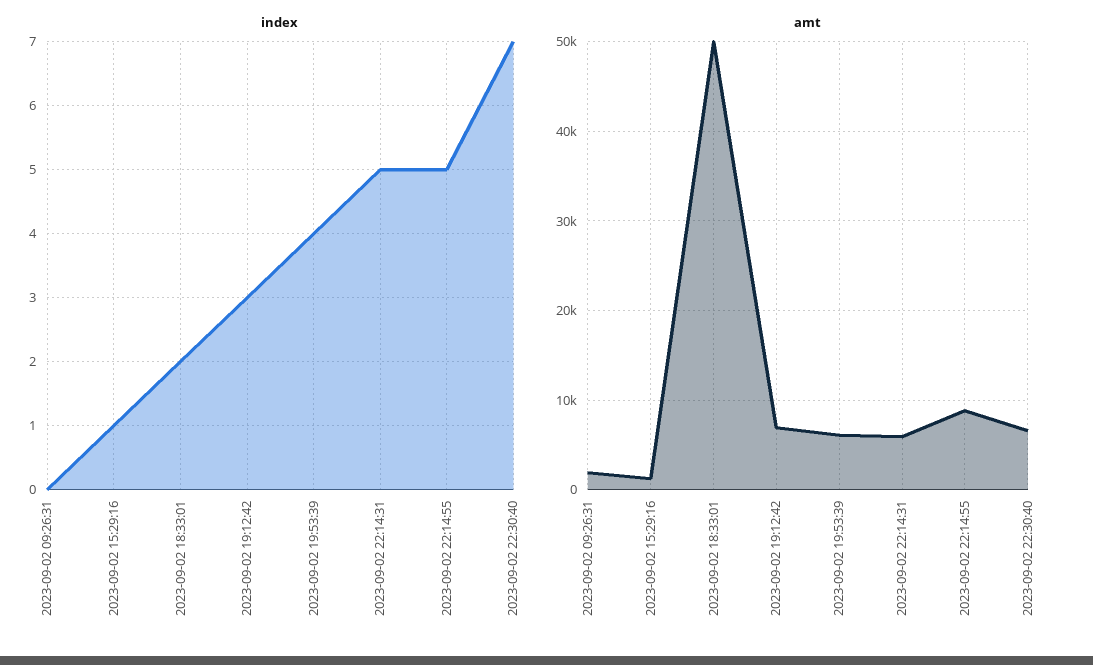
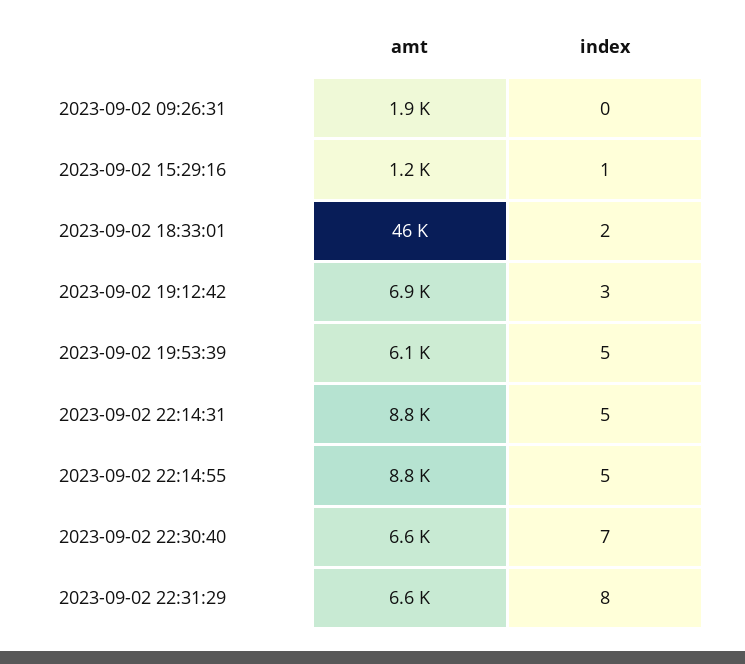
index, 2023-09-02 19:53:39: 4 -> 5
amt, 2023-09-02 18:33:01: 50000 -> 46000
amt, 2023-09-02 22:14:31: 6000 -> 8800
amt, 2023-09-02 22:31:29: none -> 6600
index, 2023-09-02 22:31:29: none -> 8

